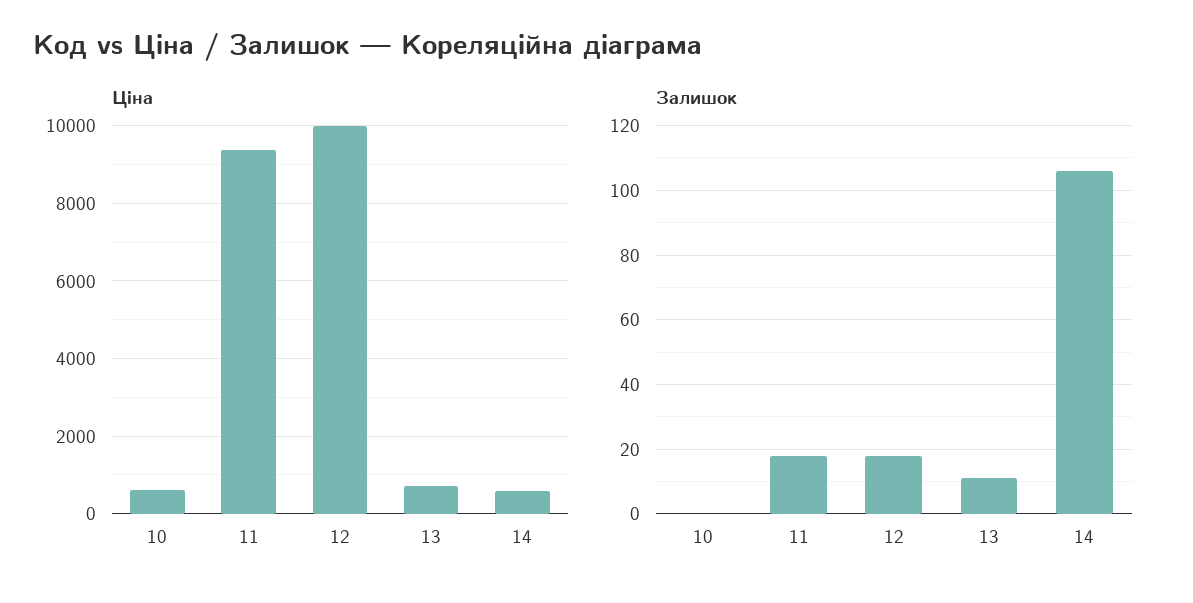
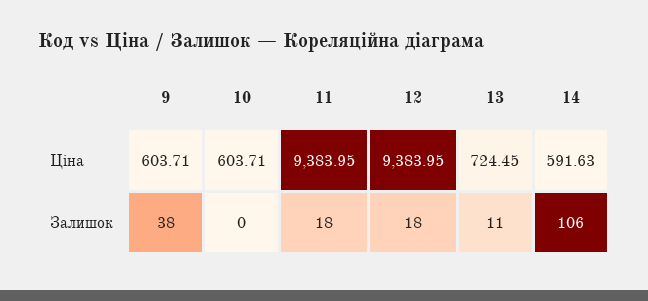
Ціна, 12: 10000 -> 9383.95
Ціна, 9: none -> 603.71
Залишок, 9: none -> 38

